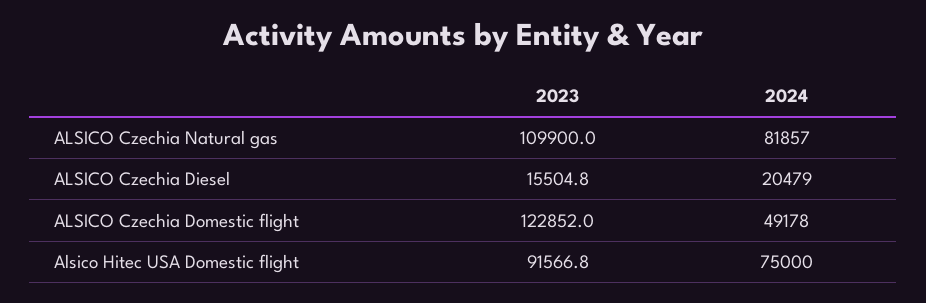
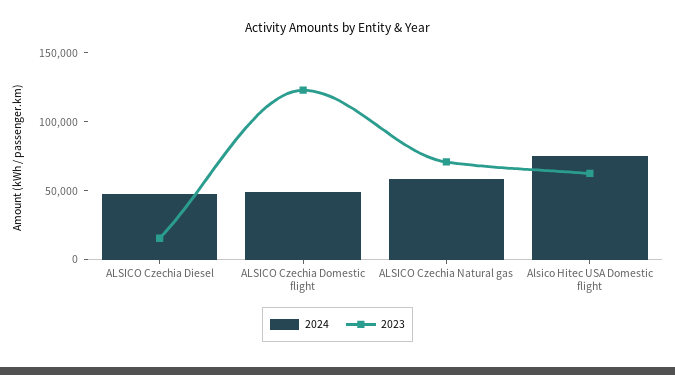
2023, ALSICO Czechia Natural gas: 109900 -> 70000
2024, ALSICO Czechia Natural gas: 81857 -> 60000
2024, ALSICO Czechia Diesel: 20479 -> 50000
2023, Alsico Hitec USA Domestic flight: 91566.8 -> 60000

